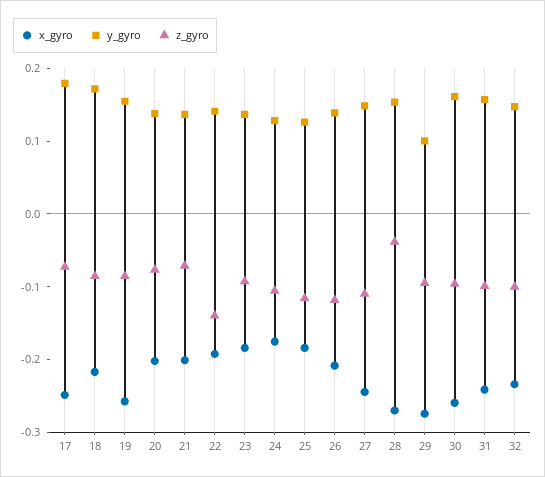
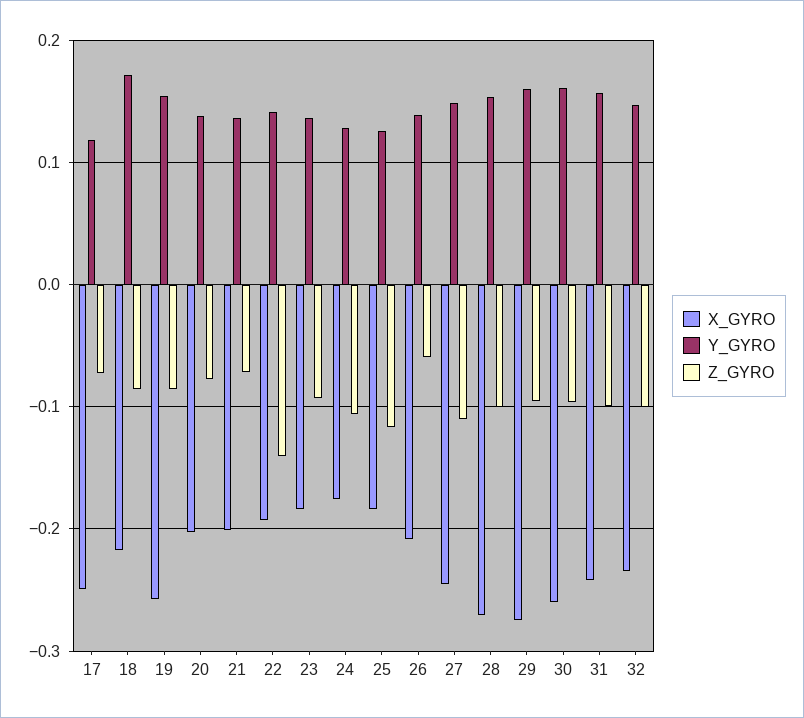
y_gyro, 17: 0.18 -> 0.12
z_gyro, 26: -0.12 -> -0.06
z_gyro, 28: -0.04 -> -0.1
y_gyro, 29: 0.1 -> 0.16

